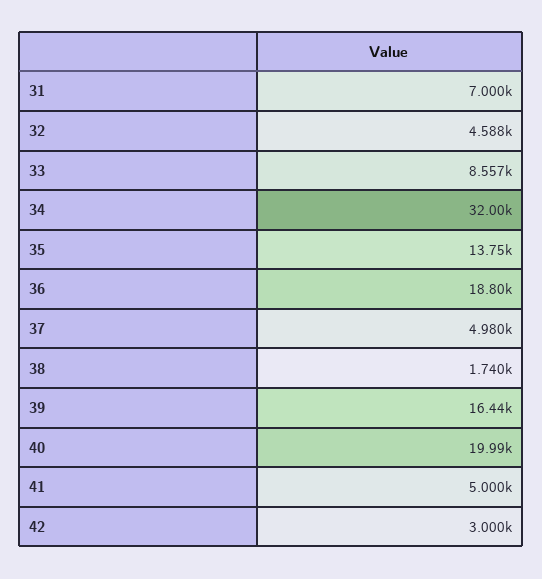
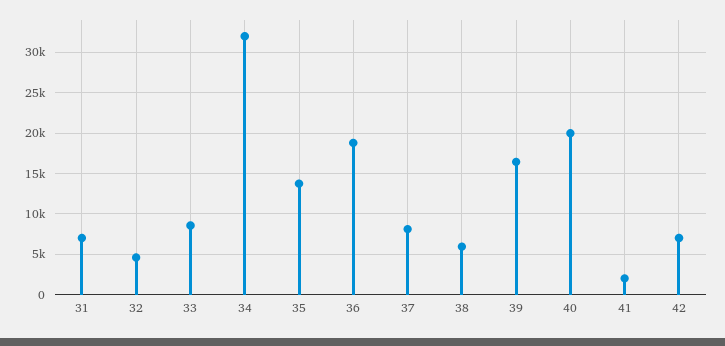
37: 4980 -> 8000
38: 1740 -> 6000
41: 5000 -> 2000
42: 3000 -> 7000

